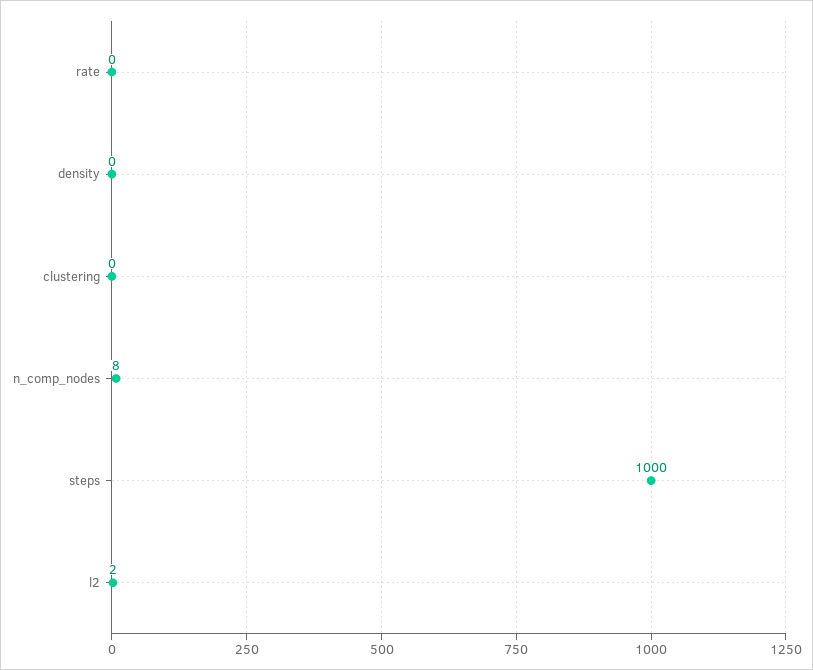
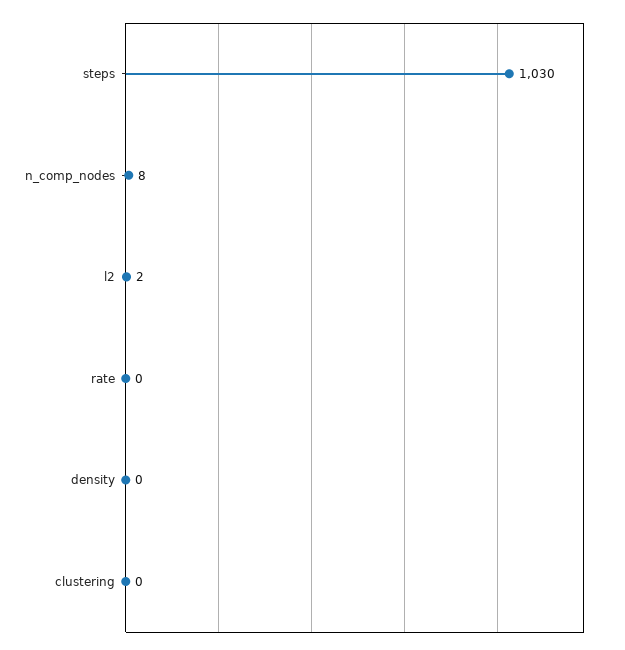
steps: 1000 -> 1030

